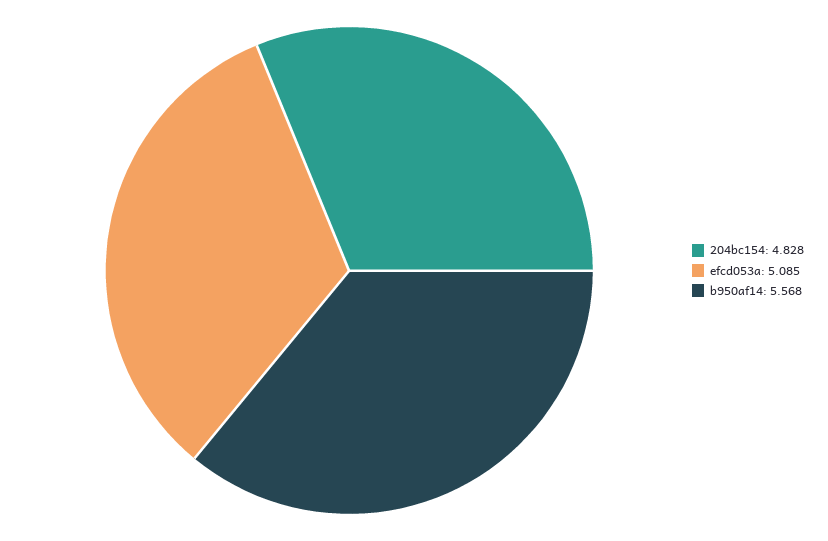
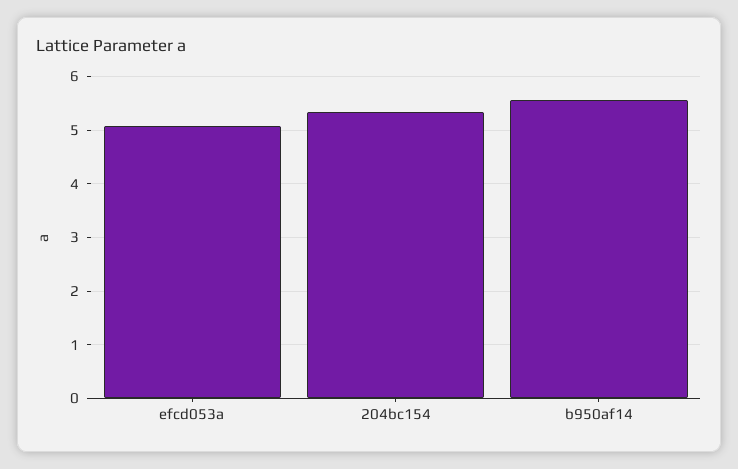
204bc154: 4.828 -> 5.4

